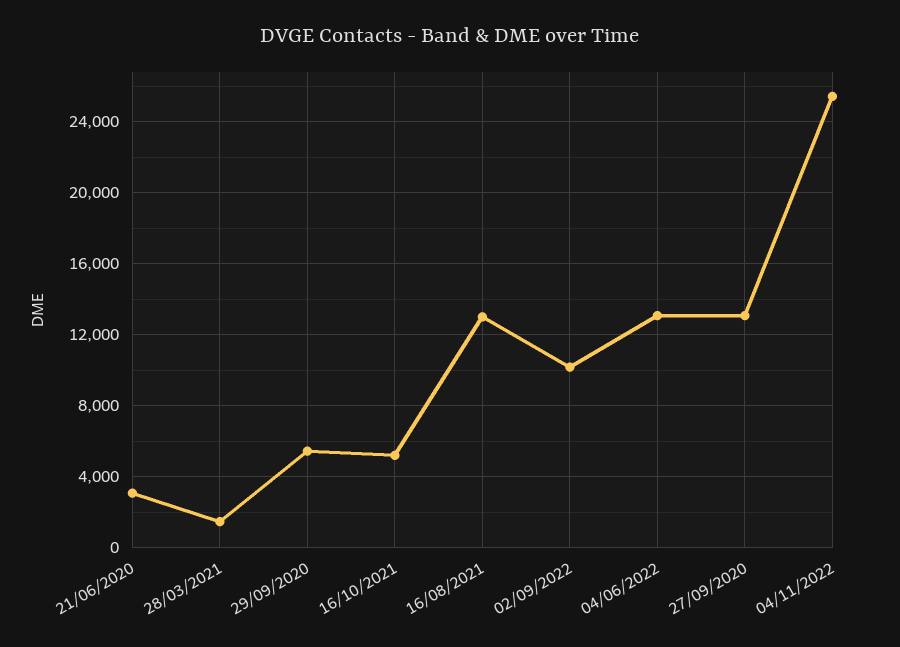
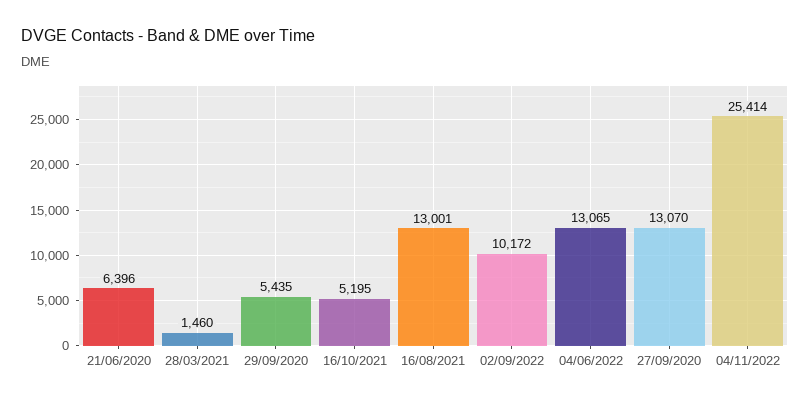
21/06/2020: 3000 -> 6396

